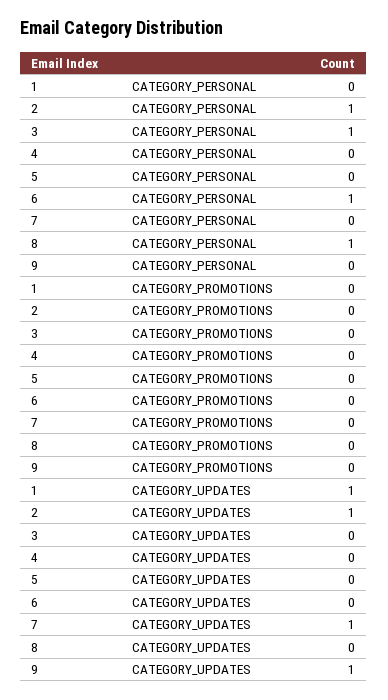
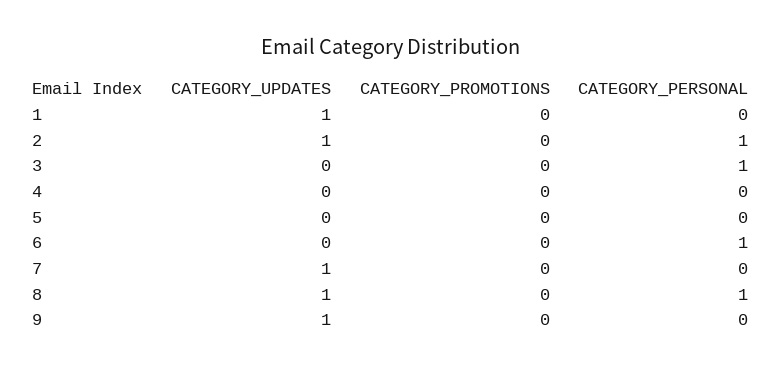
8, CATEGORY_UPDATES: 0 -> 1

